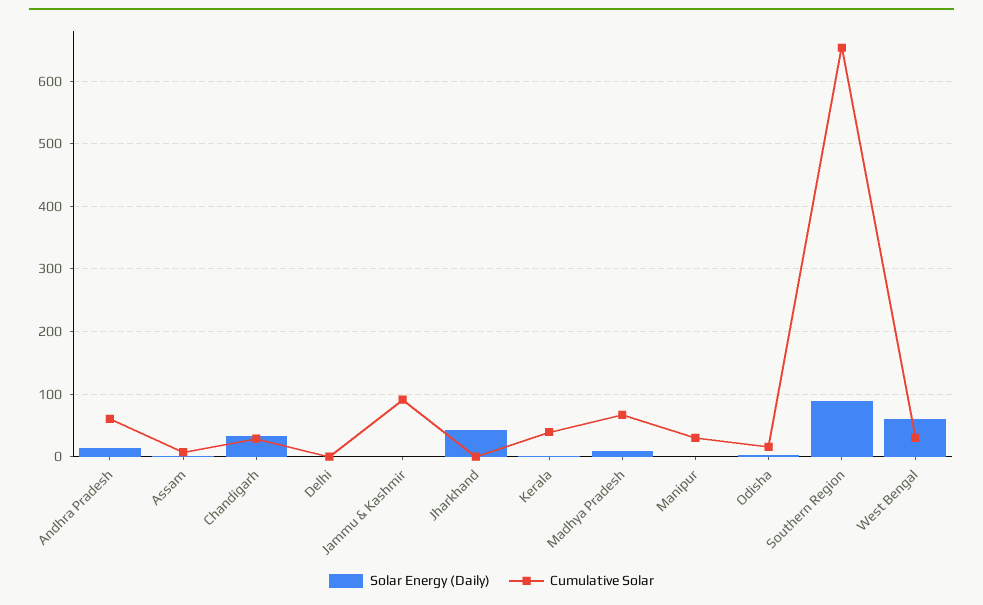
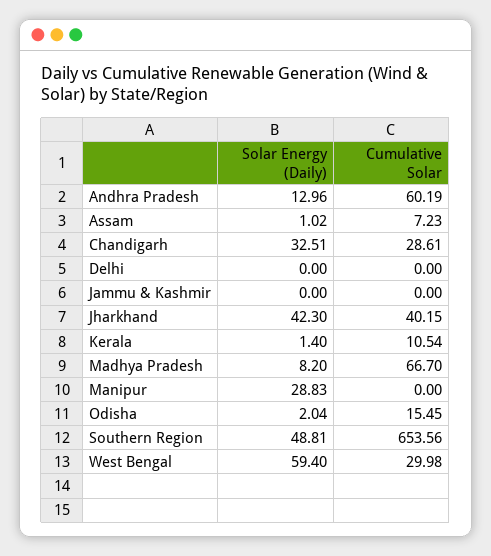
Cumulative Solar, Jammu & Kashmir: 90 -> 0
Cumulative Solar, Jharkhand: 0 -> 40.15
Cumulative Solar, Kerala: 40 -> 10.54
Solar Energy (Daily), Manipur: 0 -> 28.83
Cumulative Solar, Manipur: 30 -> 0
Solar Energy (Daily), Southern Region: 90 -> 48.81

